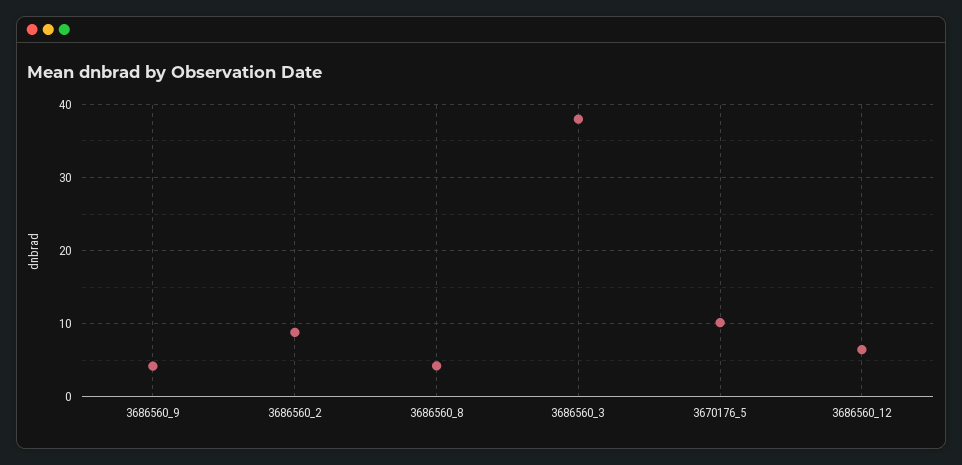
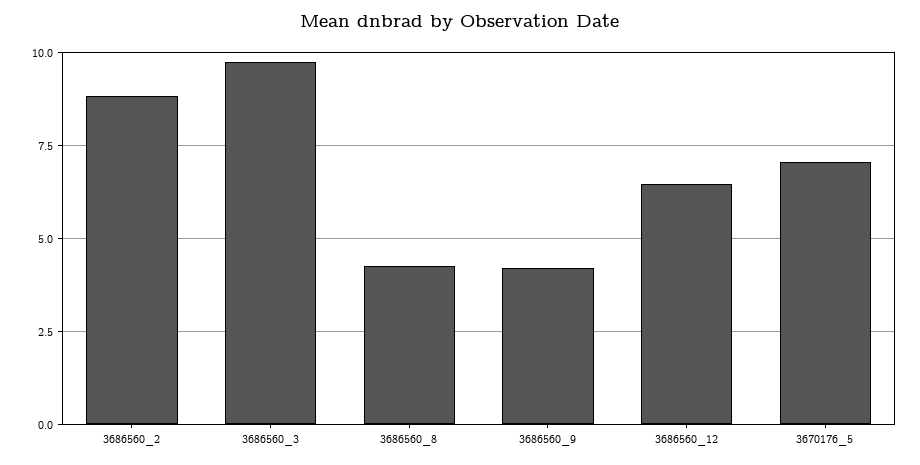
3686560_3: 38 -> 9.75
3670176_5: 10 -> 7

